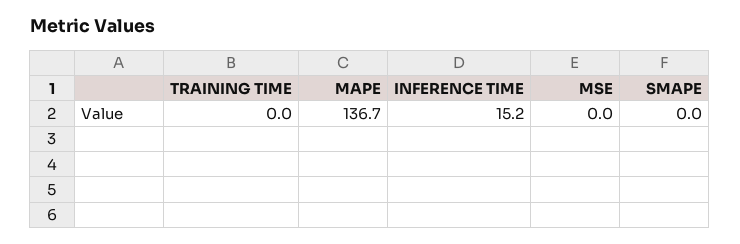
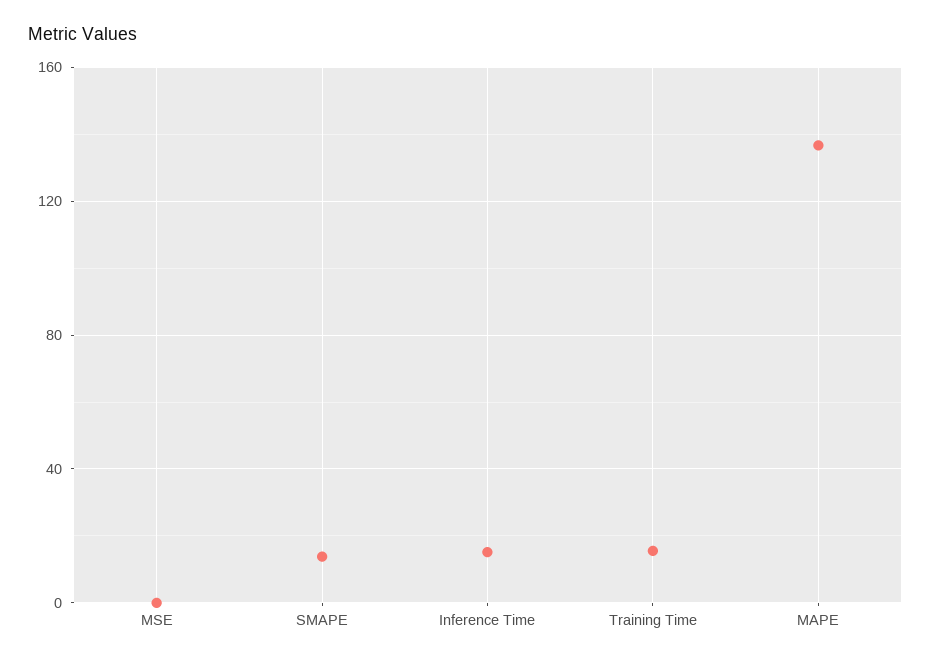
TRAINING TIME: 0 -> 15
SMAPE: 0 -> 15

